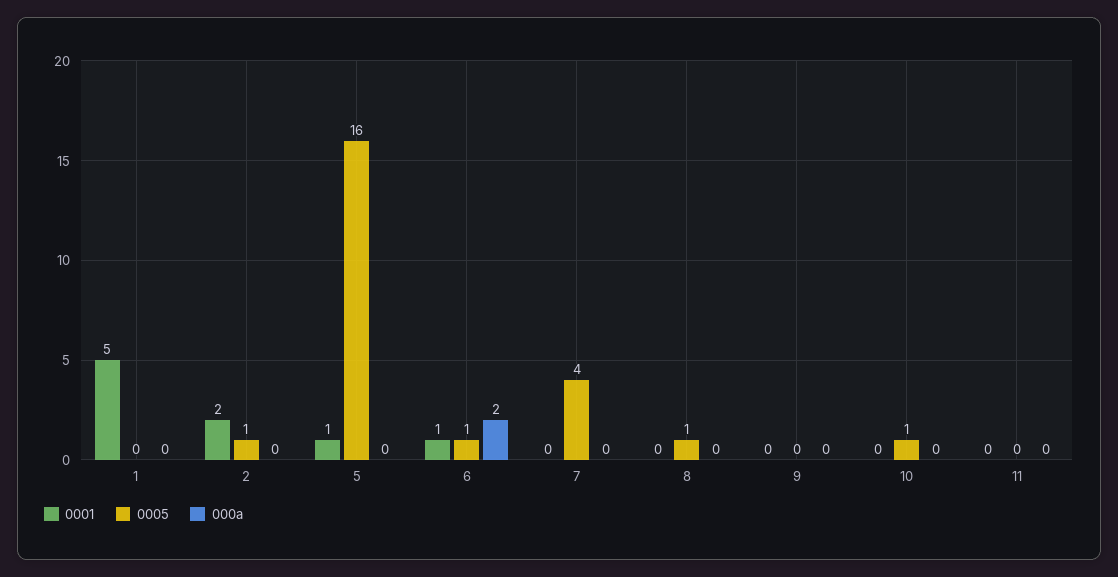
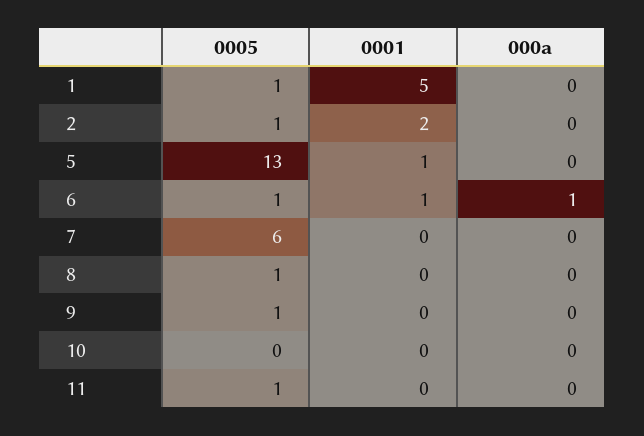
0005, 1: 0 -> 1
0005, 5: 16 -> 13
000a, 6: 2 -> 1
0005, 7: 4 -> 6
0005, 9: 0 -> 1
0005, 10: 1 -> 0
0005, 11: 0 -> 1

